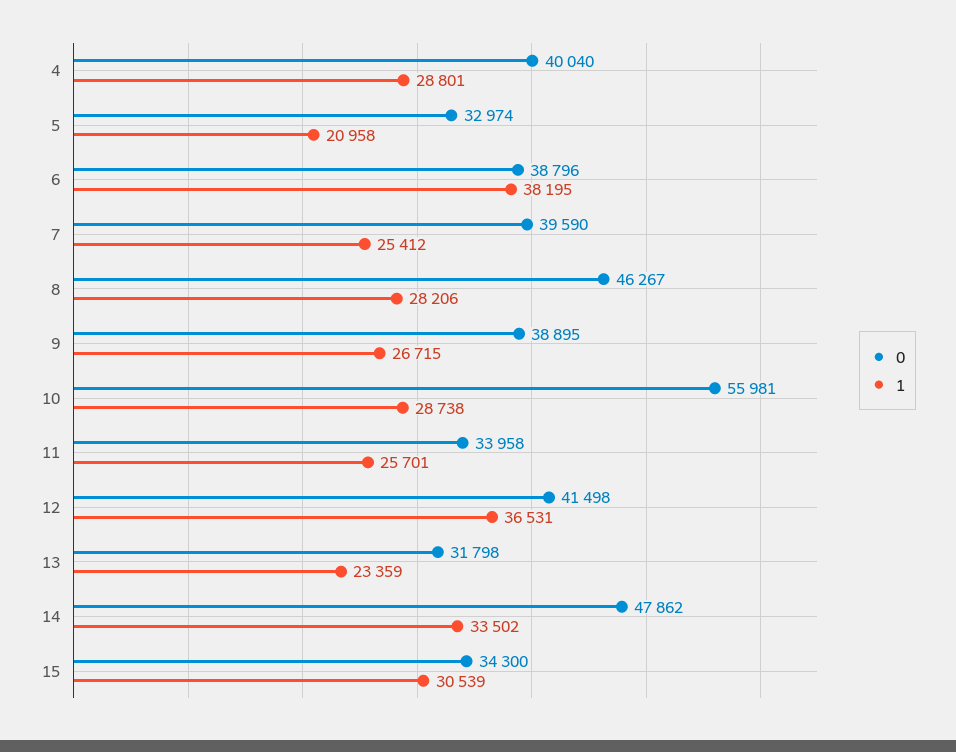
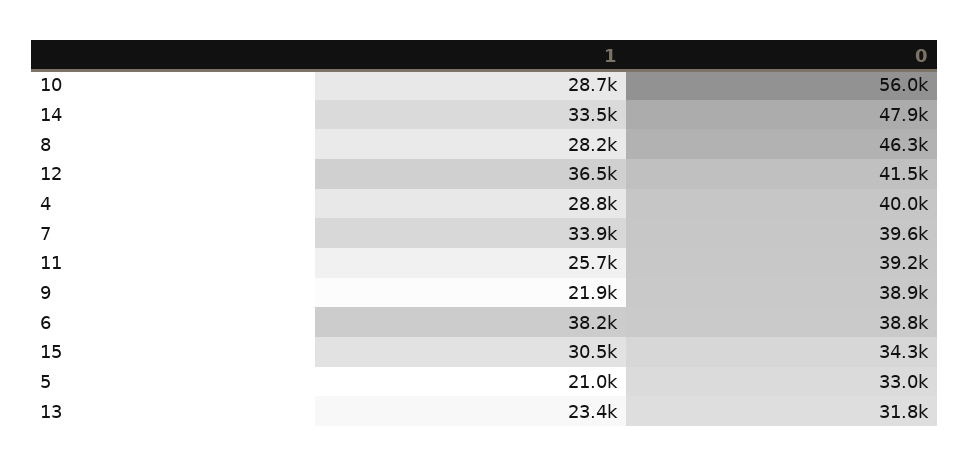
1, 7: 25412 -> 33900
1, 9: 26715 -> 21900
0, 11: 33958 -> 39200

